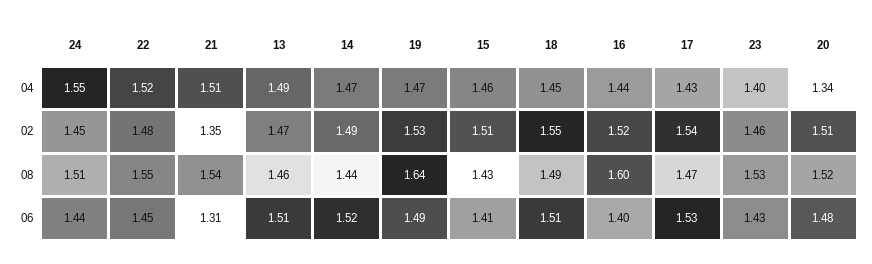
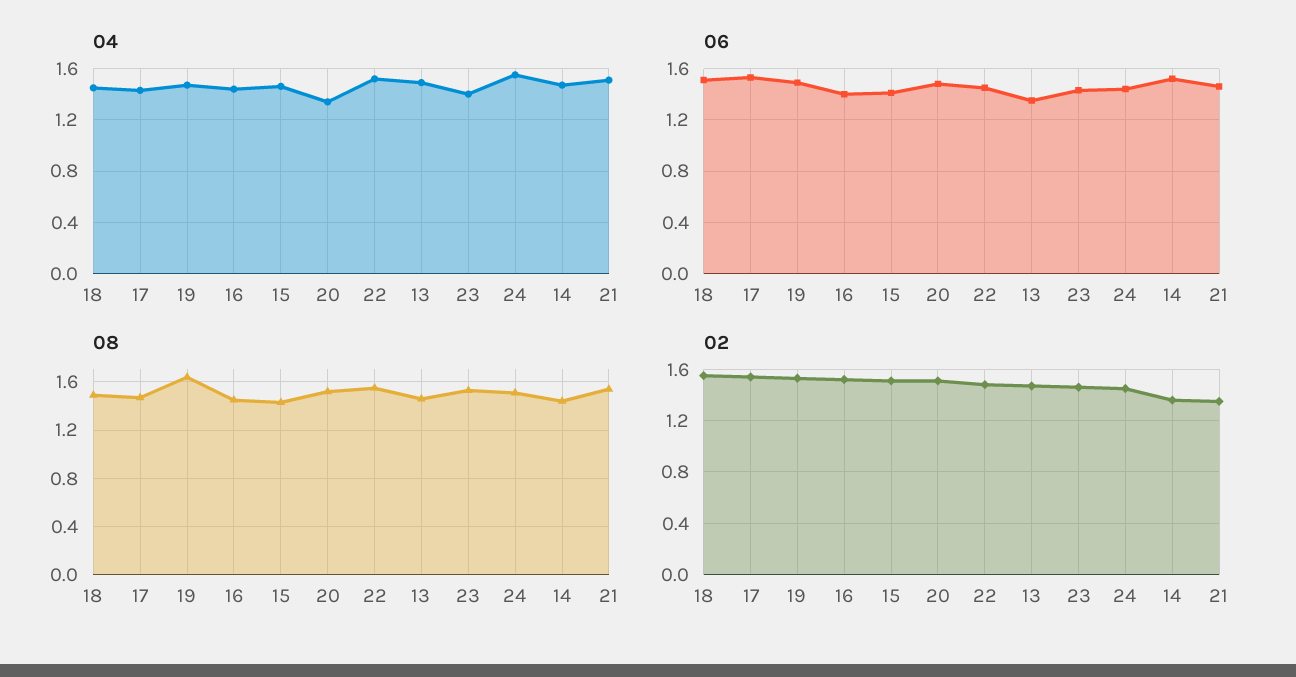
02, 14: 1.49 -> 1.35
08, 16: 1.6 -> 1.45
06, 21: 1.31 -> 1.45
06, 13: 1.51 -> 1.35

